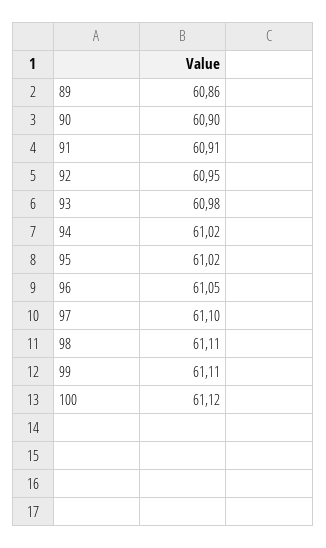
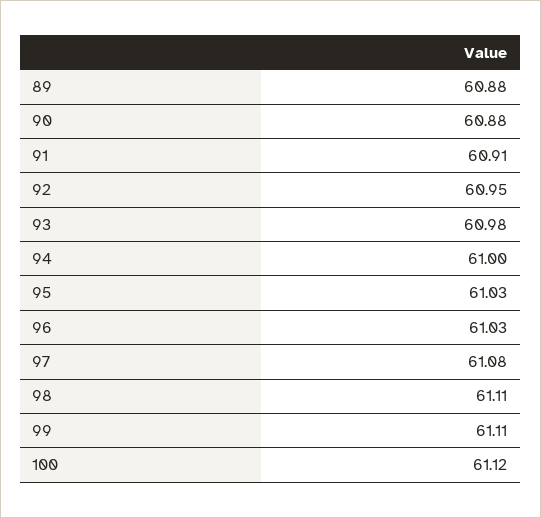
89: 60.86 -> 60.88
90: 60.9 -> 60.88
94: 61.02 -> 61
95: 61.02 -> 61.03
96: 61.05 -> 61.03
97: 61.1 -> 61.08

